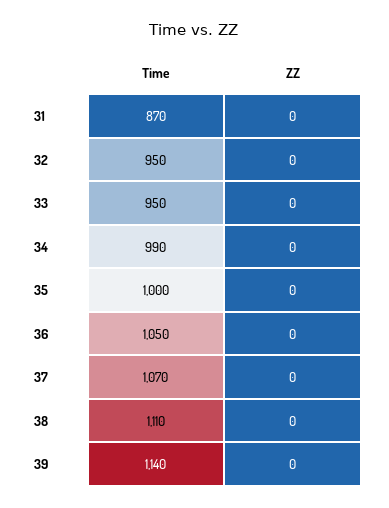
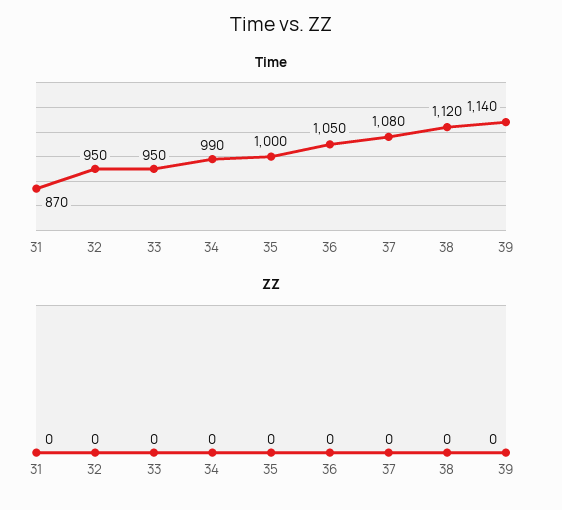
Time, 37: 1070 -> 1080
Time, 38: 1110 -> 1120

